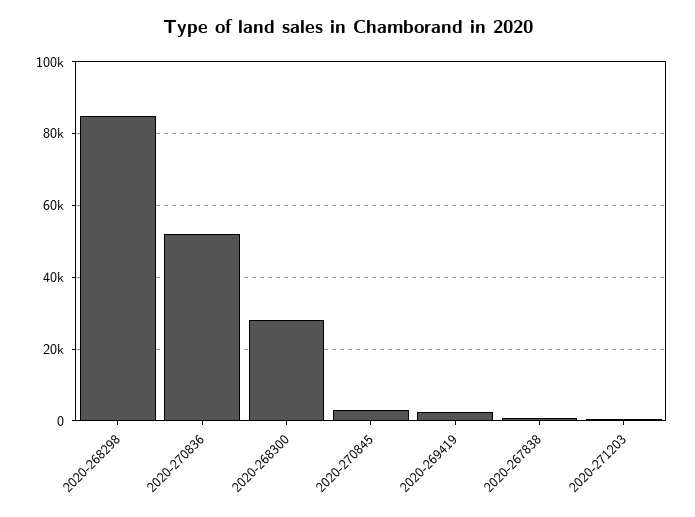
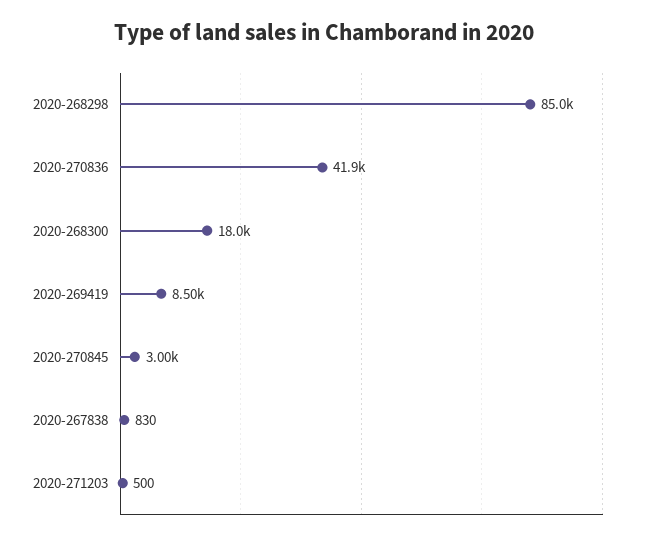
2020-270836: 52000 -> 41900
2020-268300: 28000 -> 18000
2020-269419: 2000 -> 8500

